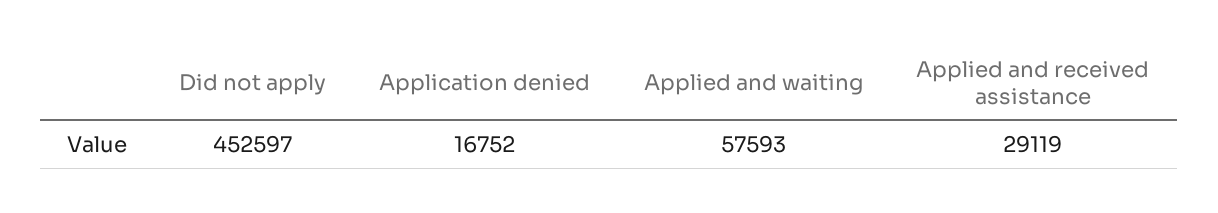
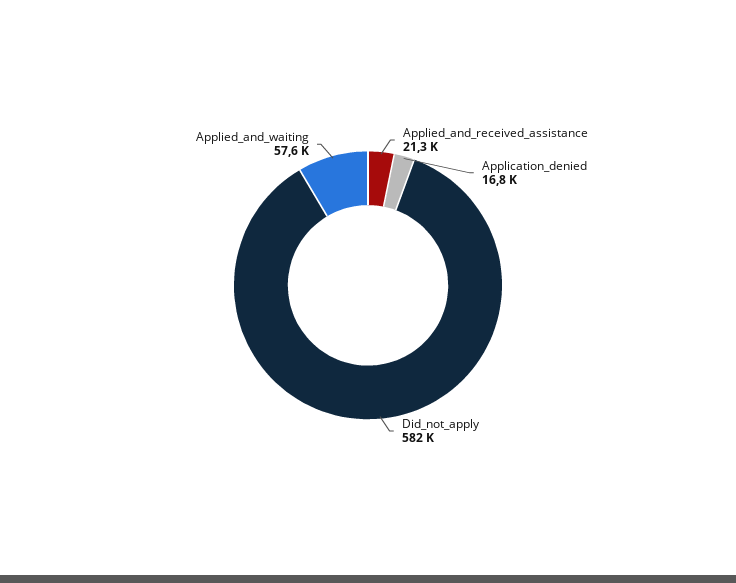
Did not apply: 452597 -> 582000
Applied and received assistance: 29119 -> 21300

